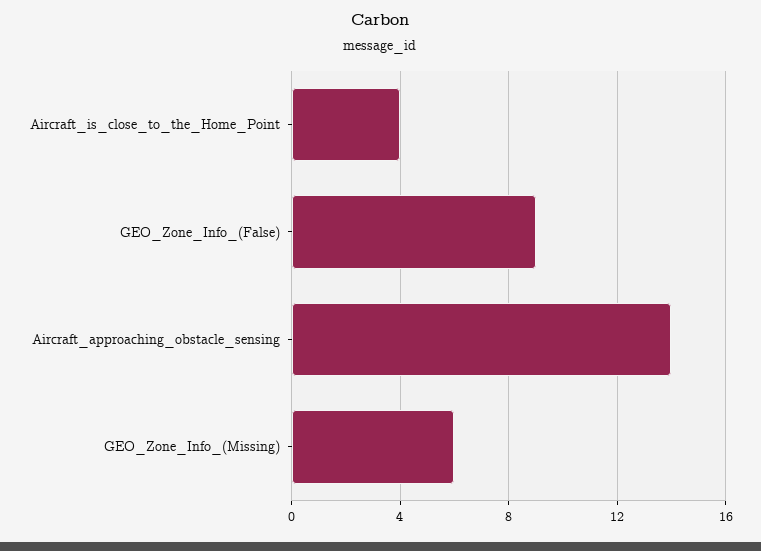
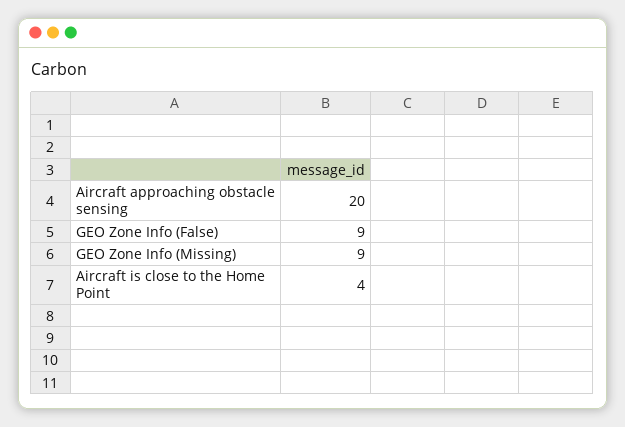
Aircraft_approaching_obstacle_sensing: 14 -> 20
GEO_Zone_Info_(Missing): 6 -> 9

